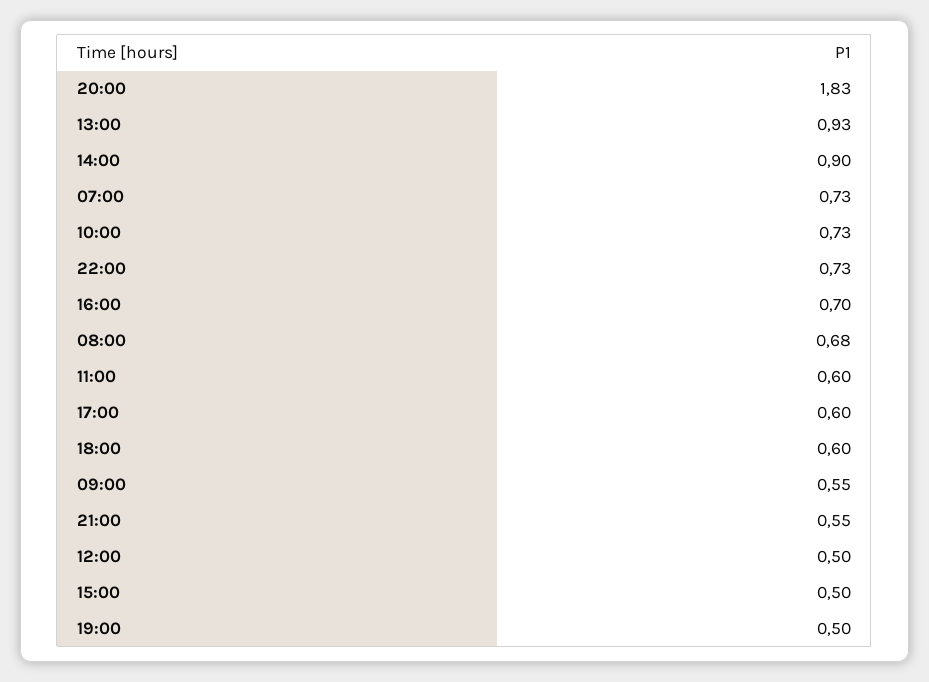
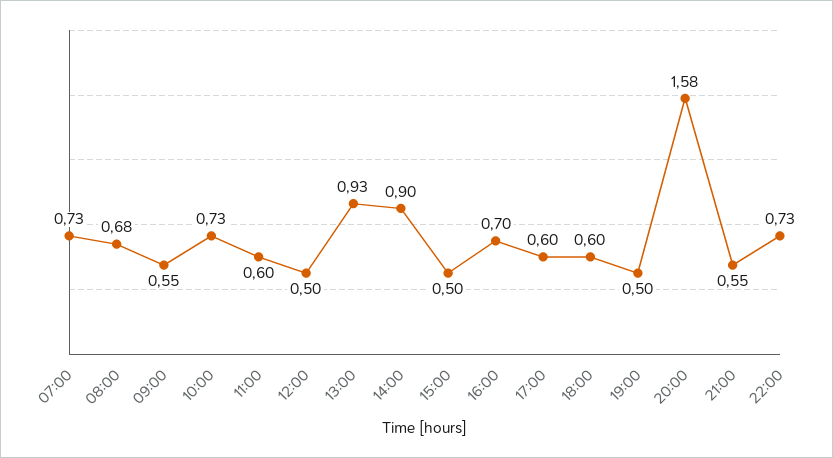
20:00: 1.83 -> 1.58

